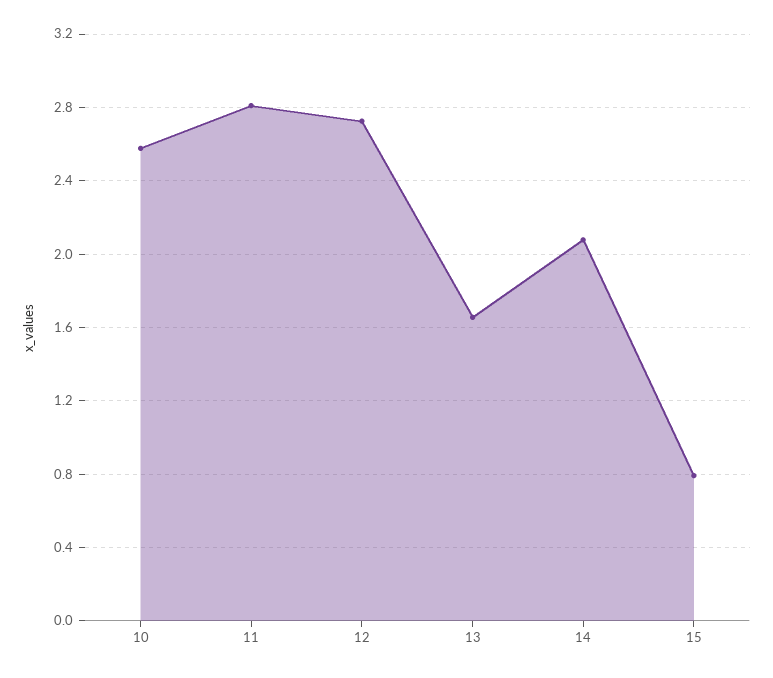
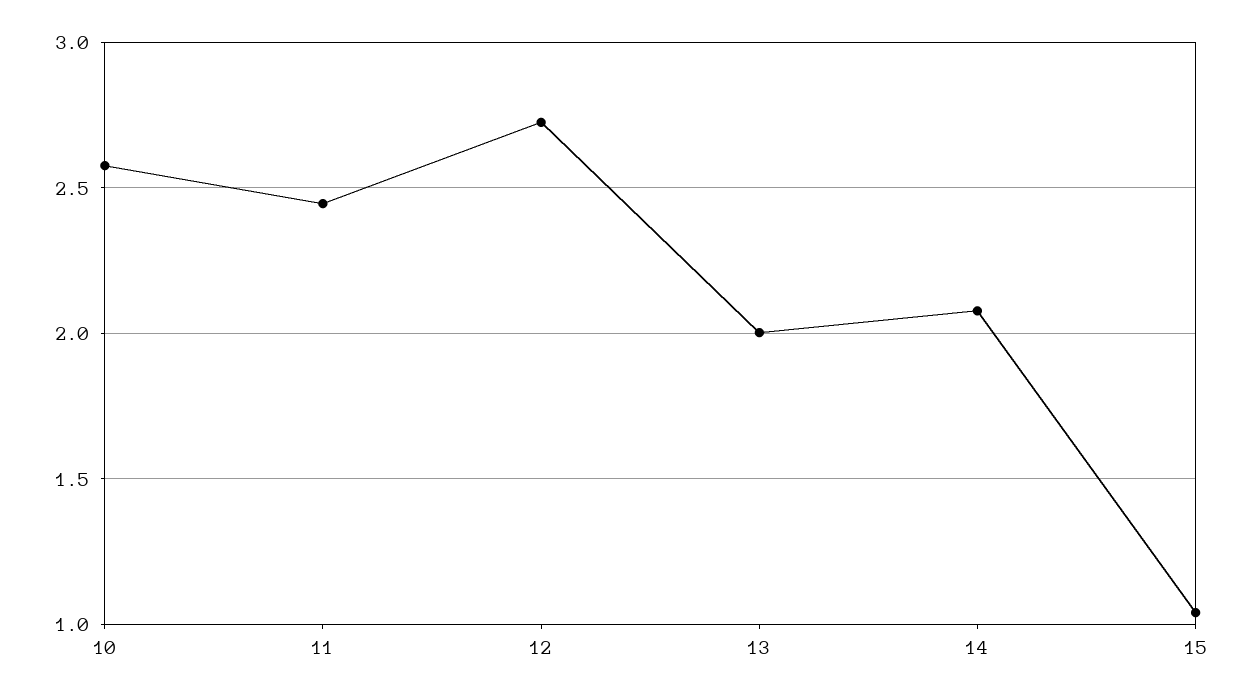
11: 2.8 -> 2.45
13: 1.65 -> 2
15: 0.8 -> 1.05

